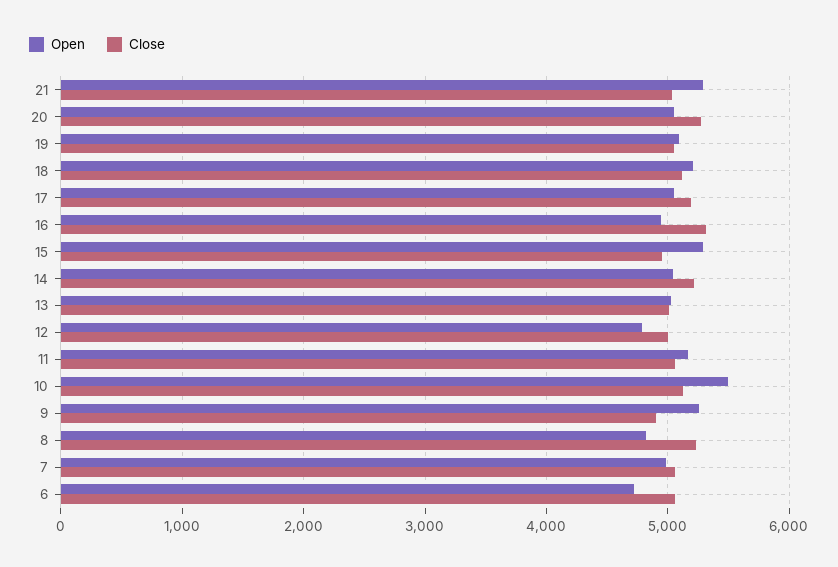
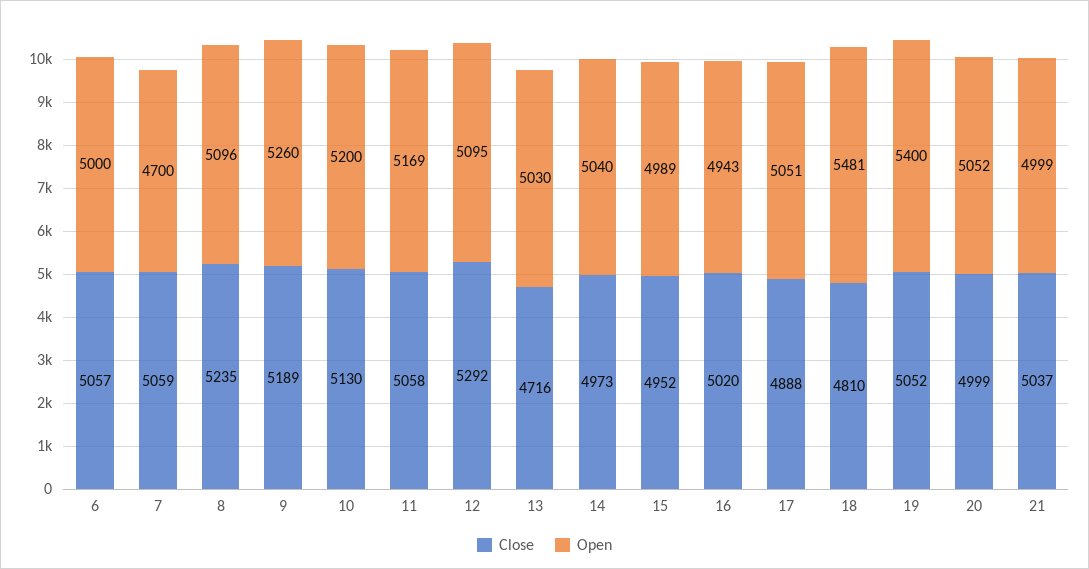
Open, 21: 5300 -> 4999
Close, 20: 5300 -> 4999
Open, 19: 5100 -> 5400
Open, 18: 5200 -> 5481
Close, 18: 5100 -> 4810
Close, 17: 5200 -> 4888
Close, 16: 5300 -> 5020
Open, 15: 5300 -> 4989
Close, 14: 5200 -> 4973
Close, 13: 5000 -> 4716
Open, 12: 4800 -> 5095
Close, 12: 5000 -> 5292
Open, 10: 5500 -> 5200
Close, 9: 4900 -> 5189
Open, 8: 4800 -> 5096
Open, 7: 5000 -> 4700
Open, 6: 4700 -> 5000

